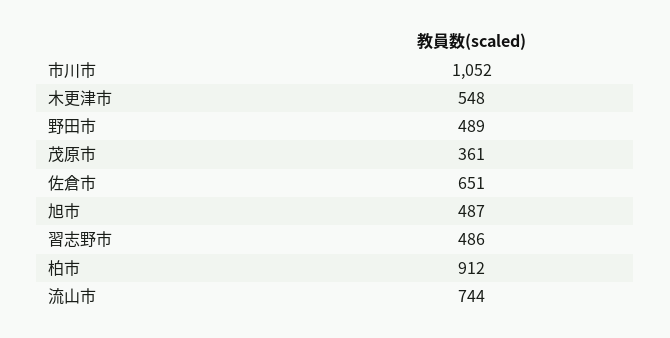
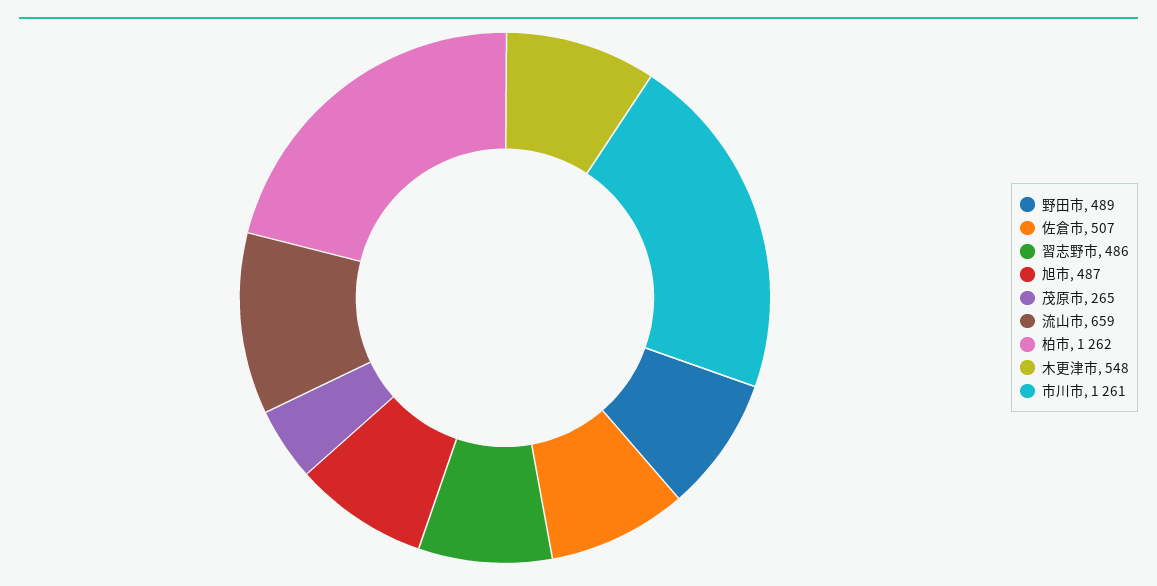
市川市: 1052 -> 1261
茂原市: 361 -> 265
佐倉市: 651 -> 507
柏市: 912 -> 1262
流山市: 744 -> 659

